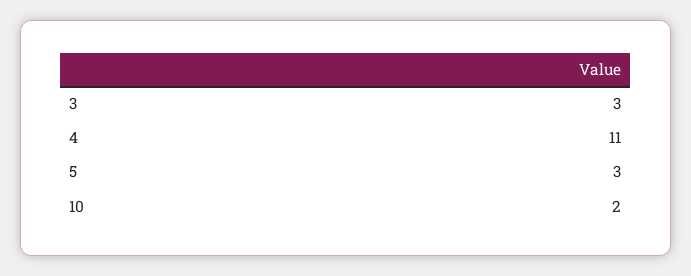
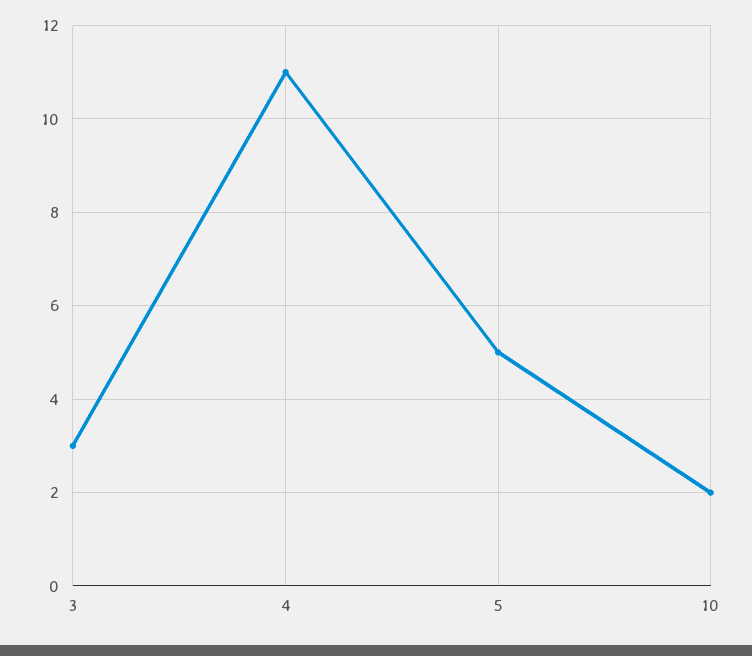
5: 3 -> 5

